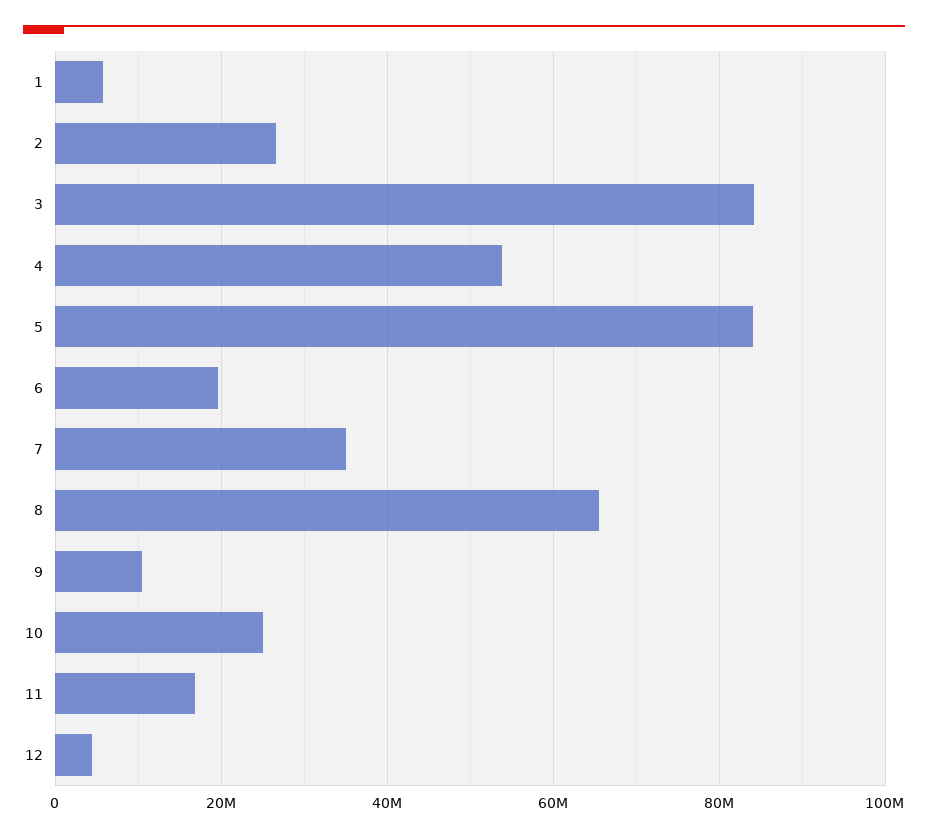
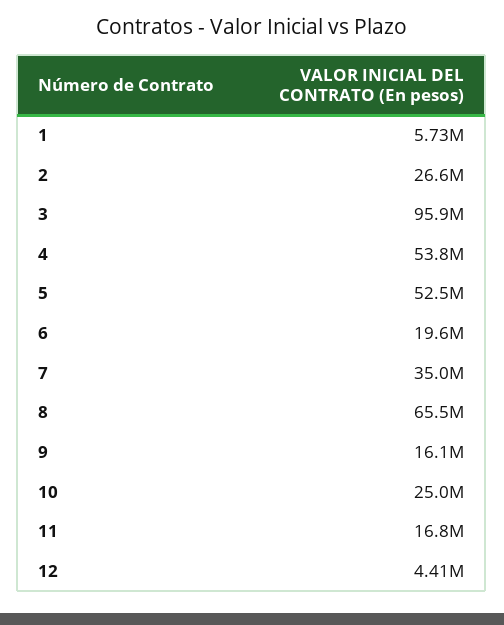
3: 84000000 -> 95900000
5: 84000000 -> 52500000
9: 10000000 -> 16100000

